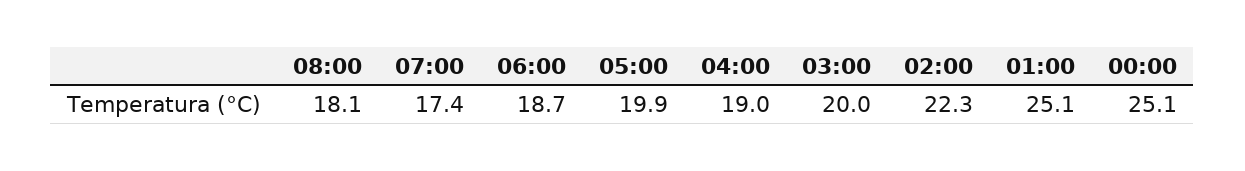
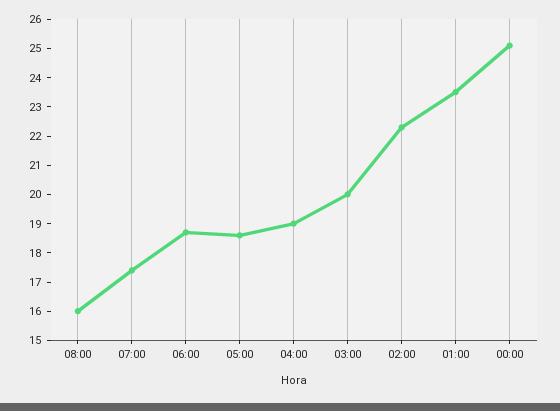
08:00: 18.1 -> 16
05:00: 19.9 -> 18.5
01:00: 25.1 -> 23.5

